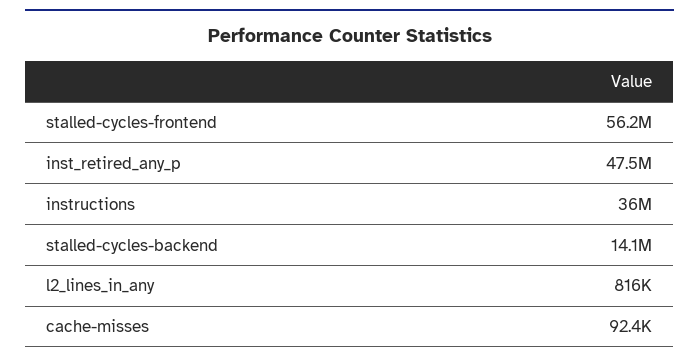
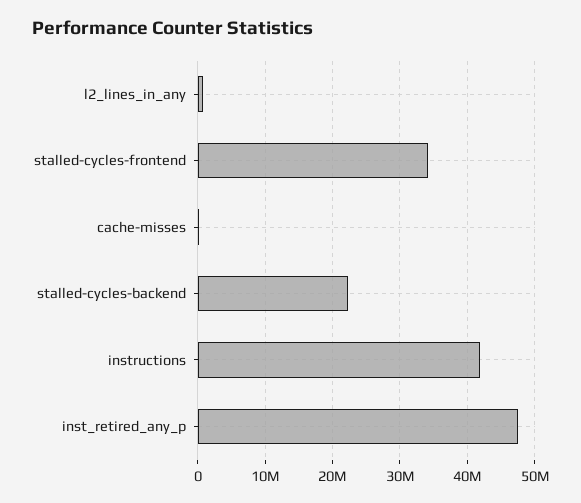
stalled-cycles-frontend: 56200000 -> 34000000
instructions: 36000000 -> 42000000
stalled-cycles-backend: 14100000 -> 22000000

